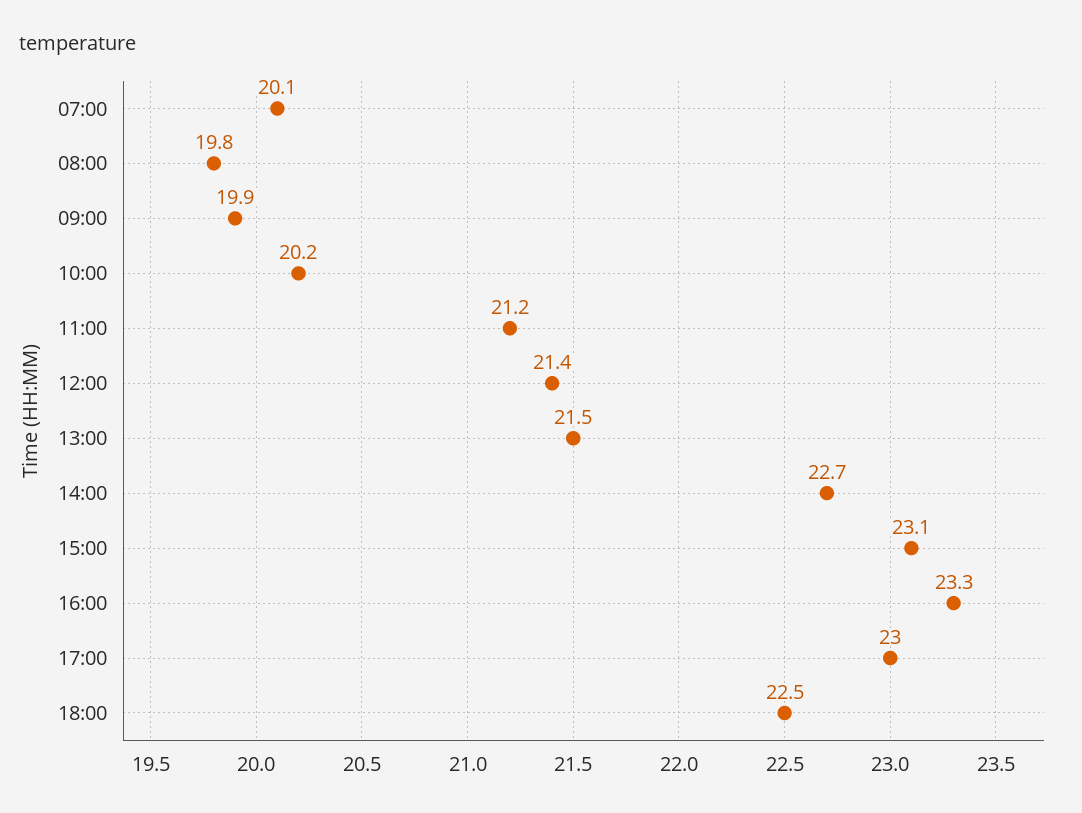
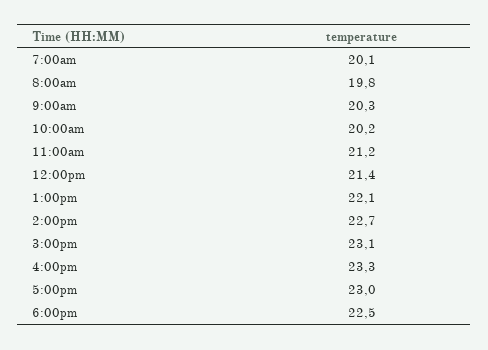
09:00: 19.9 -> 20.3
13:00: 21.5 -> 22.1

